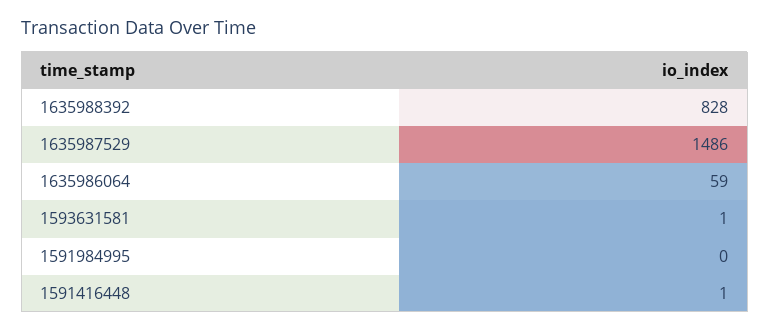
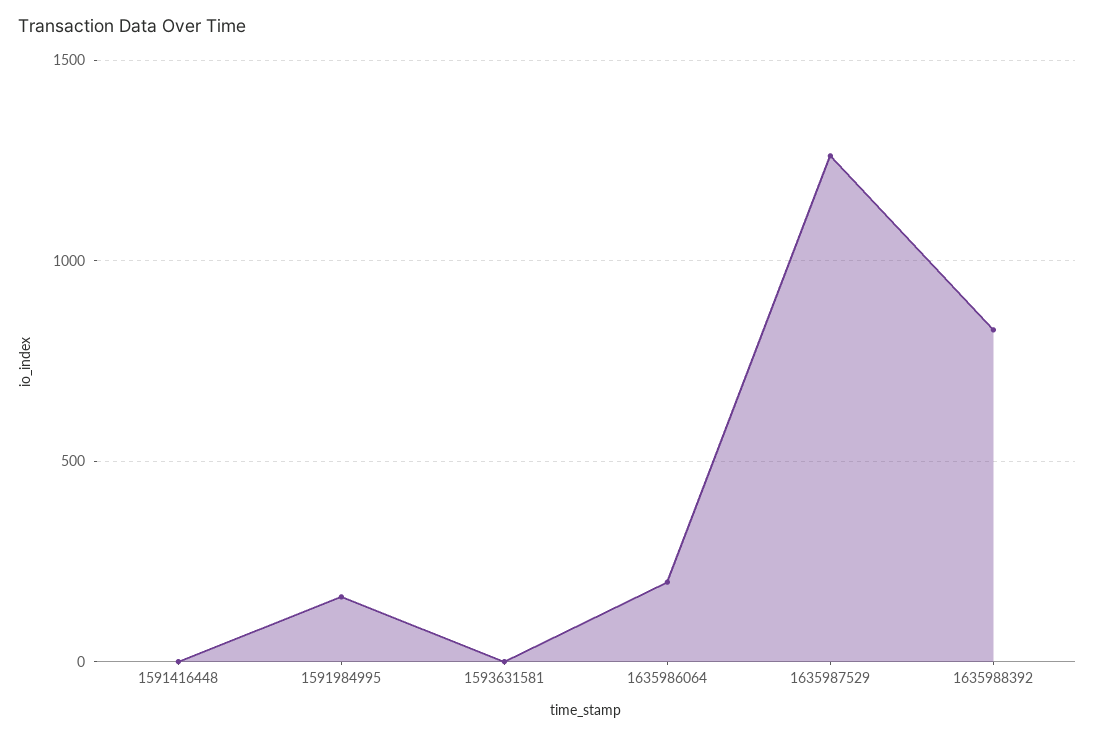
1635987529: 1486 -> 1250
1635986064: 59 -> 200
1591984995: 0 -> 150

